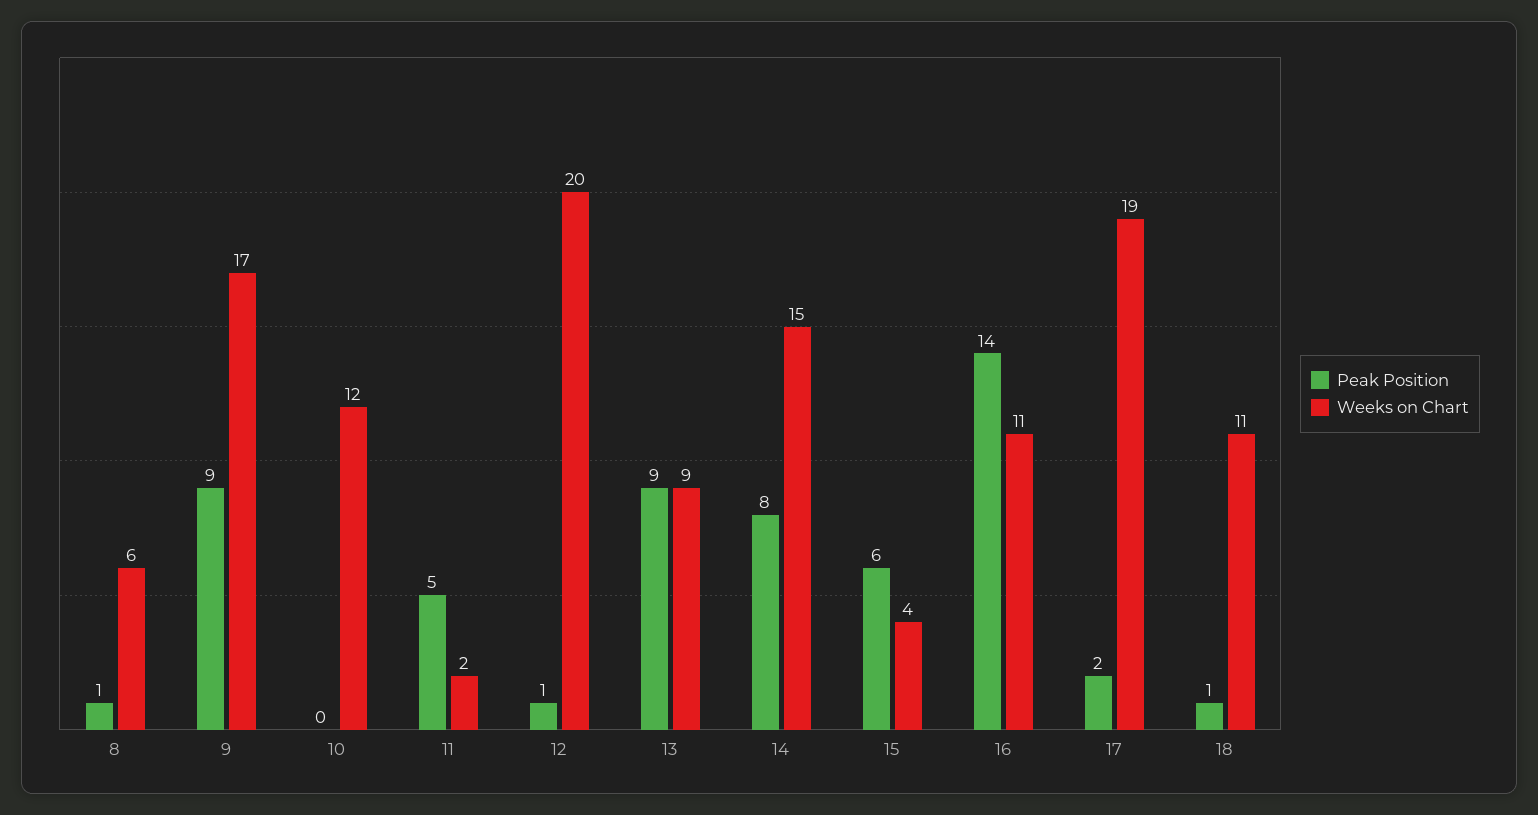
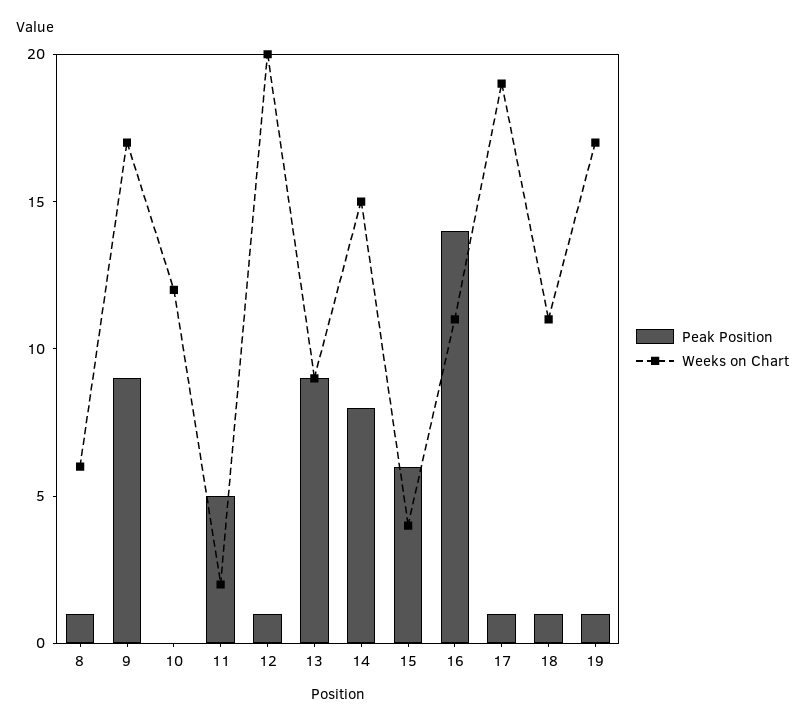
Peak Position, 17: 2 -> 1
Peak Position, 19: none -> 1
Weeks on Chart, 19: none -> 17

